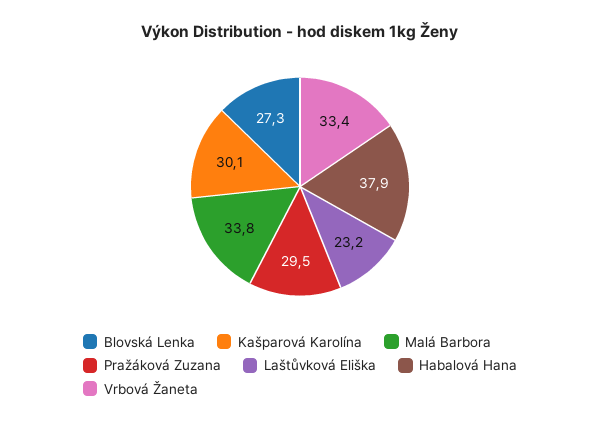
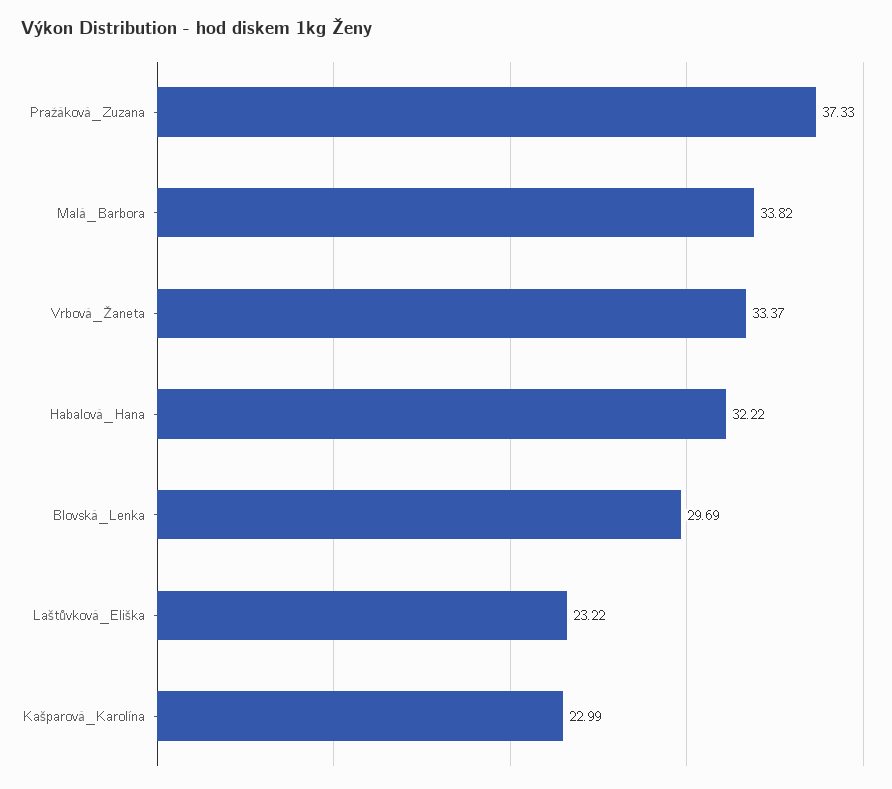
Blovská Lenka: 27.3 -> 29.69
Kašparová Karolína: 30.1 -> 22.99
Pražáková Zuzana: 29.5 -> 37.33
Habalová Hana: 37.9 -> 32.22

